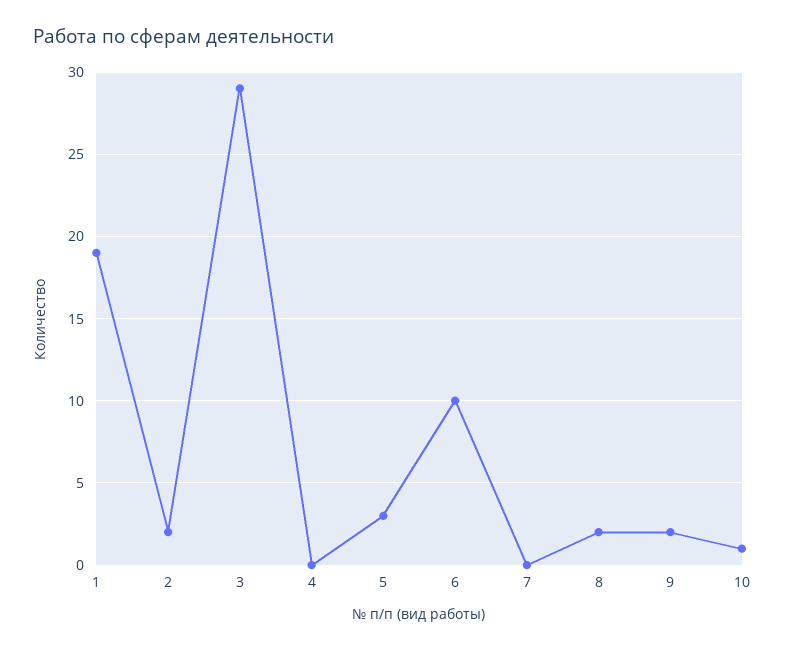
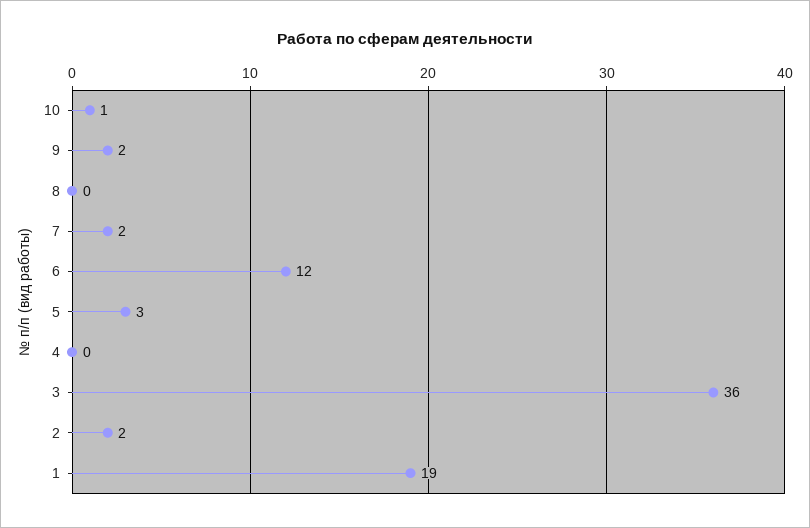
3: 29 -> 36
6: 10 -> 12
7: 0 -> 2
8: 2 -> 0

